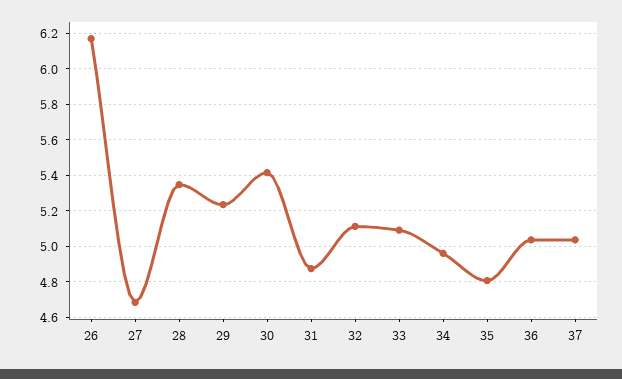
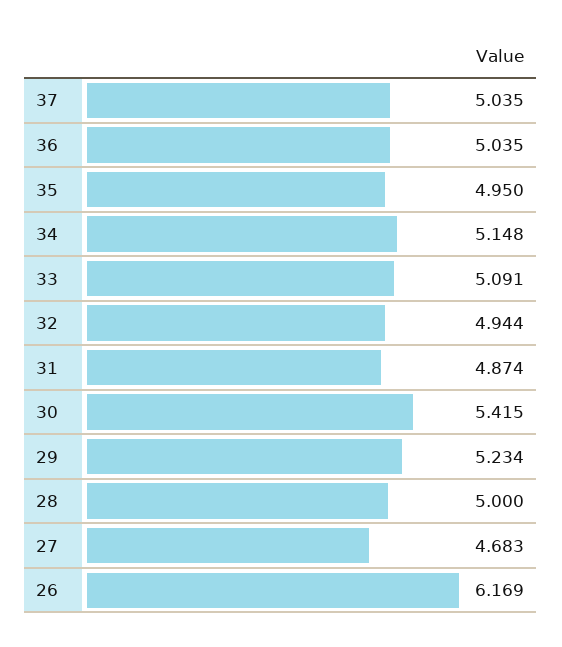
28: 5.35 -> 5
32: 5.1 -> 4.944
34: 4.95 -> 5.148
35: 4.8 -> 4.95

